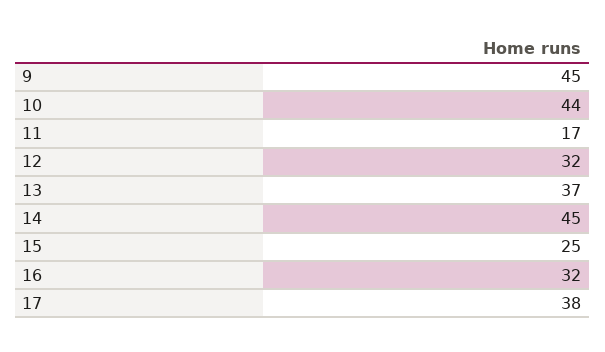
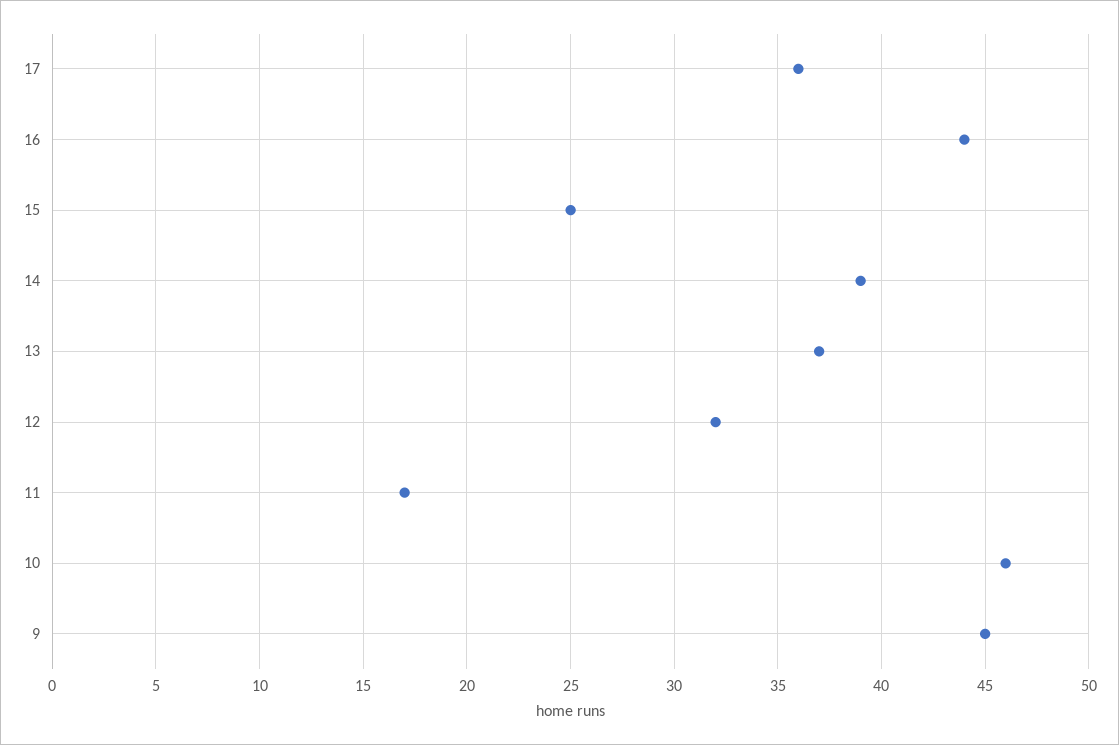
10: 44 -> 46
14: 45 -> 39
16: 32 -> 44
17: 38 -> 36

